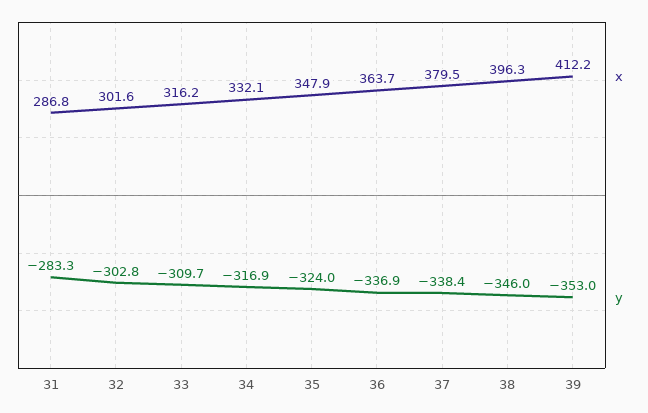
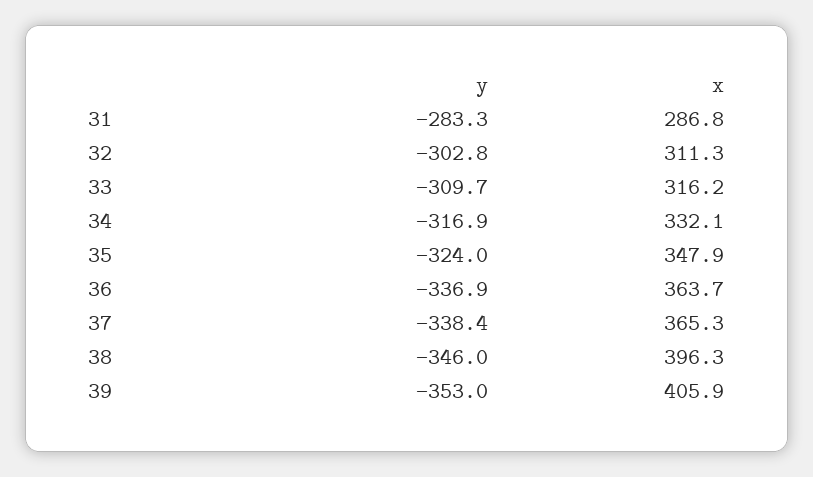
x, 32: 301.6 -> 311.3
x, 37: 379.5 -> 365.3
x, 39: 412.2 -> 405.9

